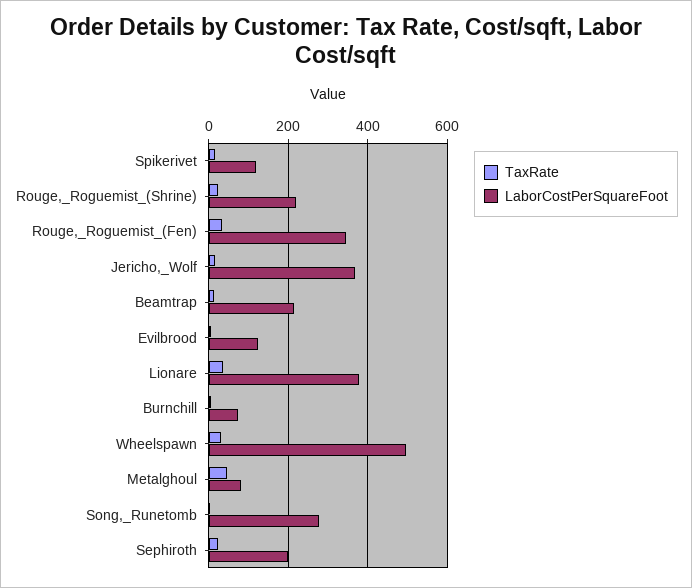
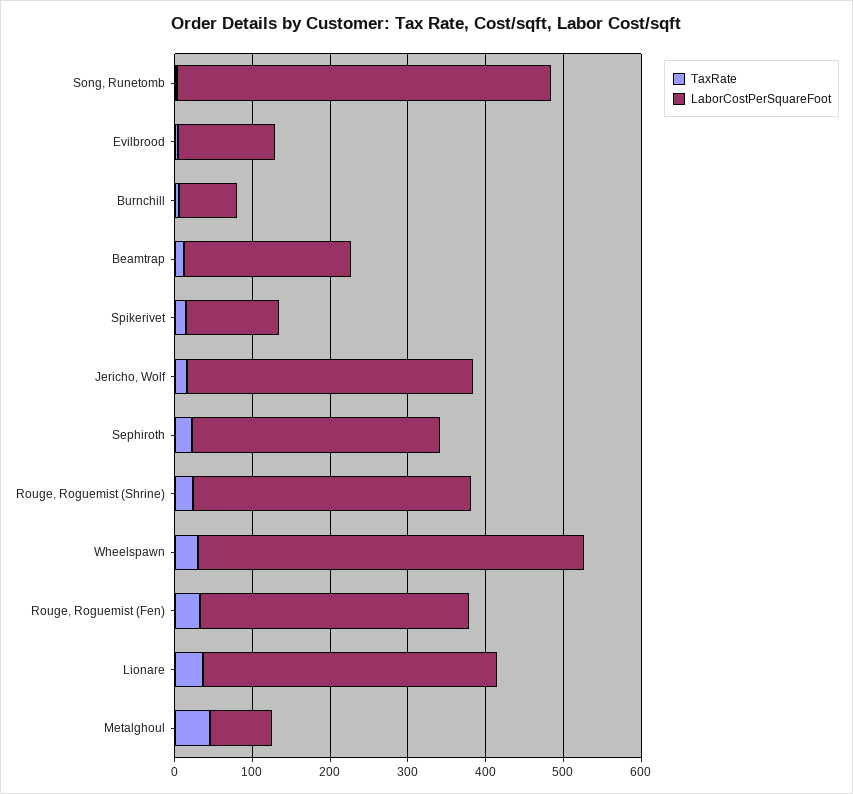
LaborCostPerSquareFoot, Rouge,_Roguemist_(Shrine): 220 -> 360
LaborCostPerSquareFoot, Song,_Runetomb: 280 -> 480
LaborCostPerSquareFoot, Sephiroth: 200 -> 320

